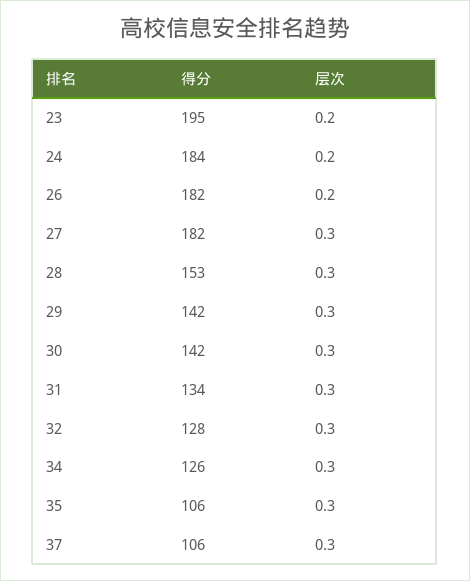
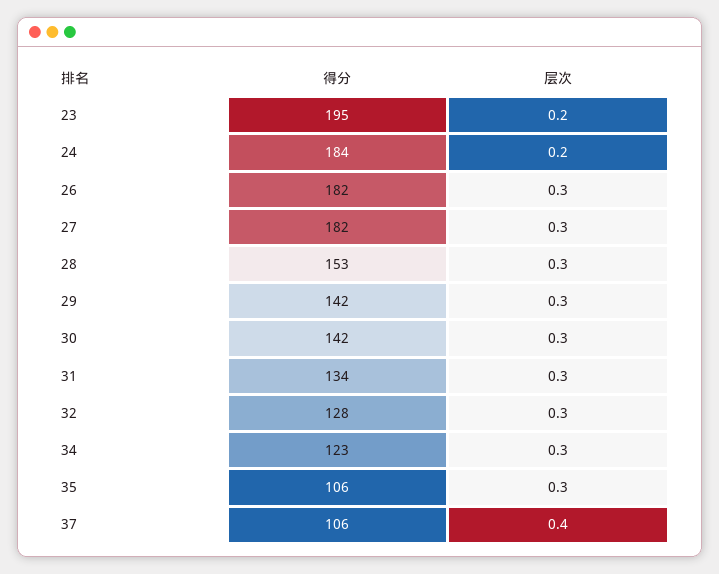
层次, 26: 0.2 -> 0.3
得分, 34: 126 -> 123
层次, 37: 0.3 -> 0.4

